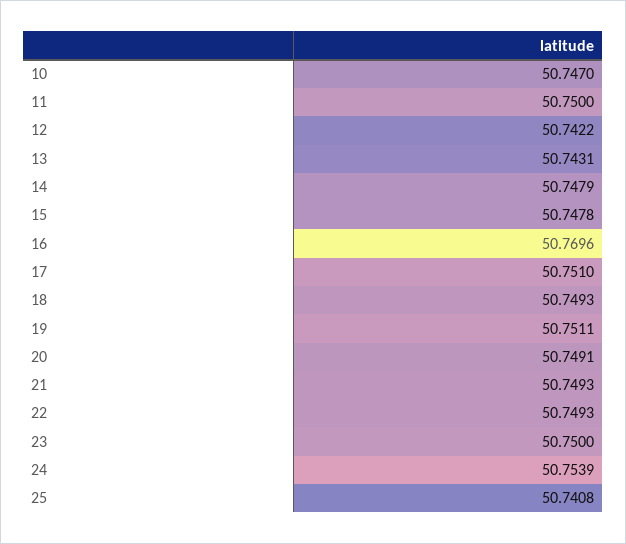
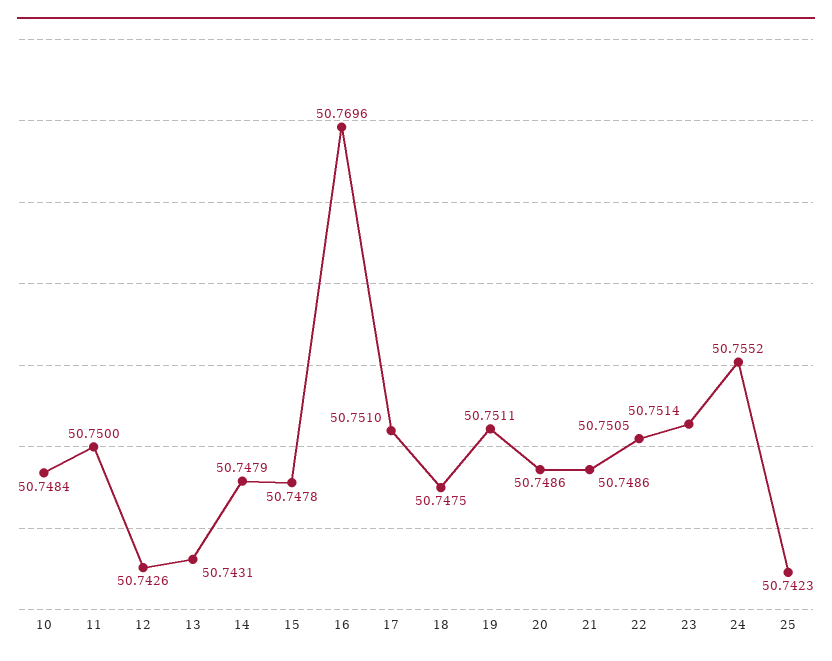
10: 50.747 -> 50.7484
12: 50.7422 -> 50.7426
18: 50.7493 -> 50.7475
20: 50.7491 -> 50.7486
21: 50.7493 -> 50.7486
22: 50.7493 -> 50.7505
23: 50.75 -> 50.7514
24: 50.7539 -> 50.7552
25: 50.7408 -> 50.7423

